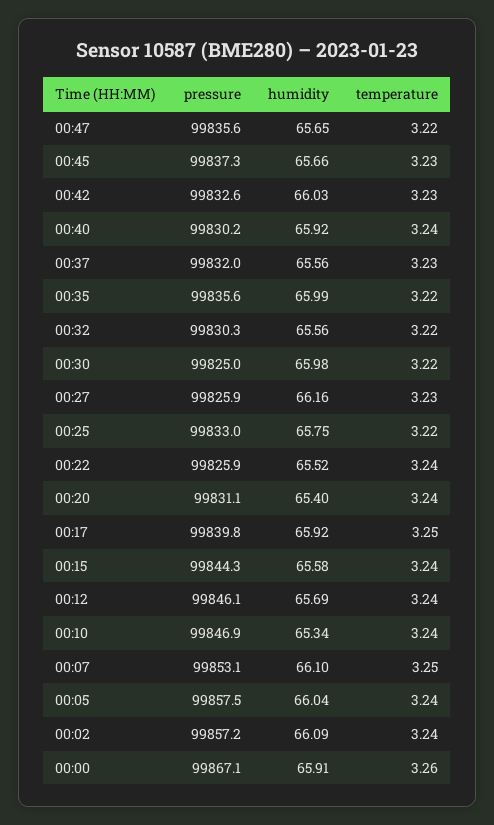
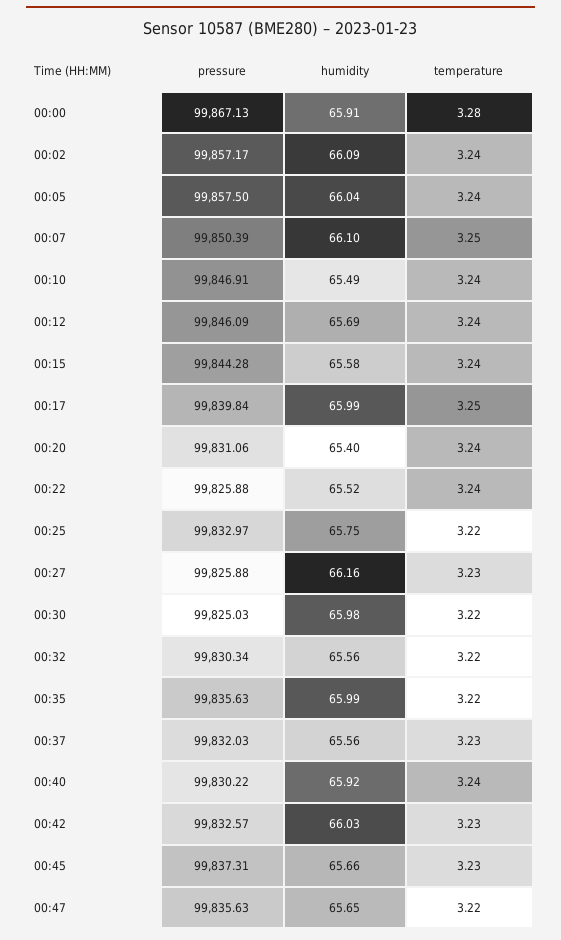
humidity, 00:17: 65.92 -> 65.99
humidity, 00:10: 65.34 -> 65.49
pressure, 00:07: 99853.1 -> 99850.39
temperature, 00:00: 3.26 -> 3.28

